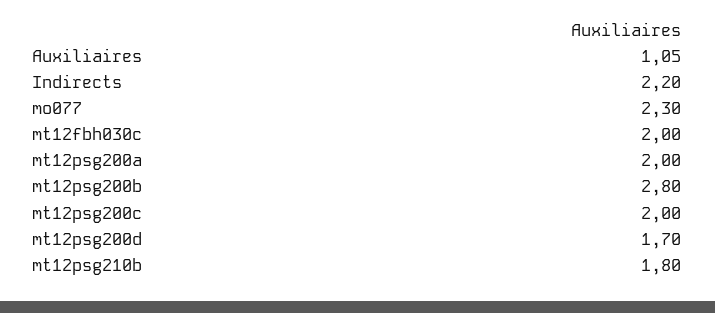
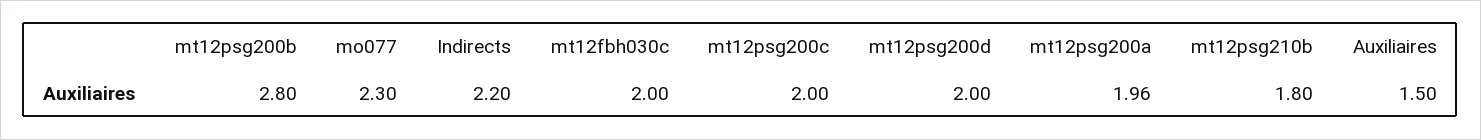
Auxiliaires: 1.05 -> 1.5
mt12psg200a: 2 -> 1.96
mt12psg200d: 1.7 -> 2

